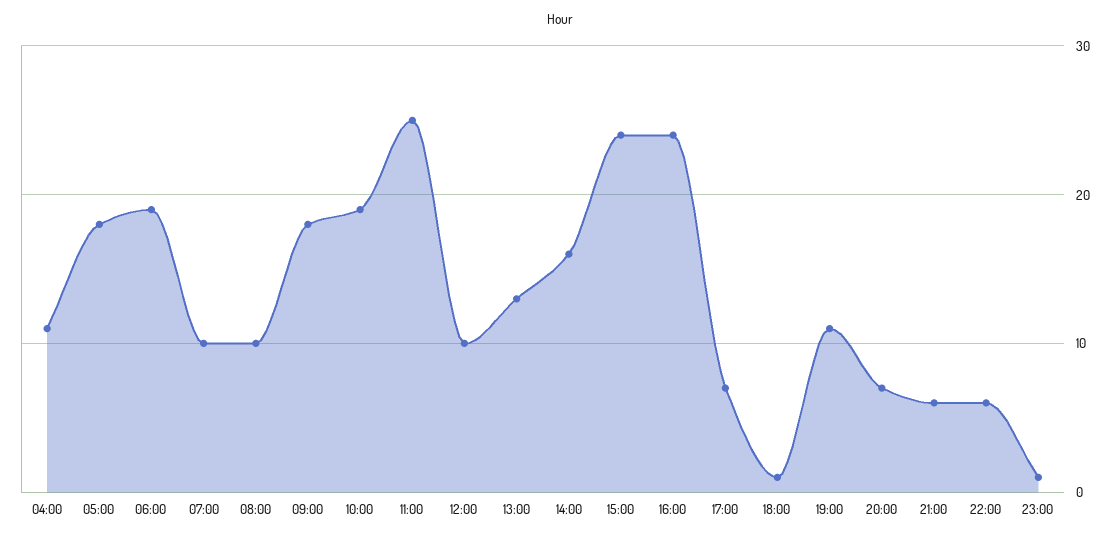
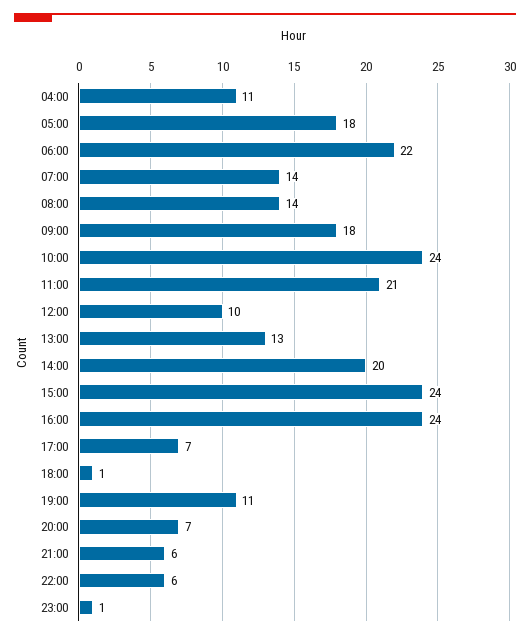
06:00: 19 -> 22
07:00: 10 -> 14
08:00: 10 -> 14
10:00: 19 -> 24
11:00: 25 -> 21
14:00: 16 -> 20

